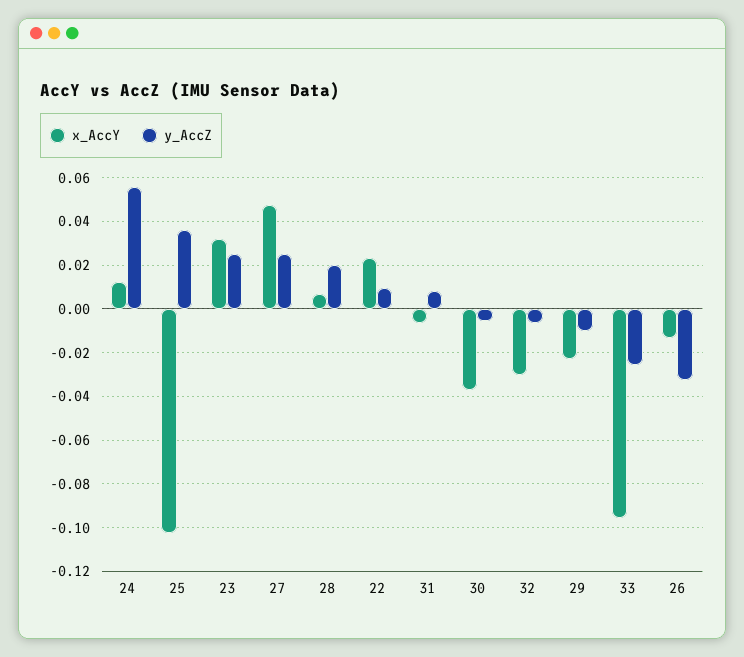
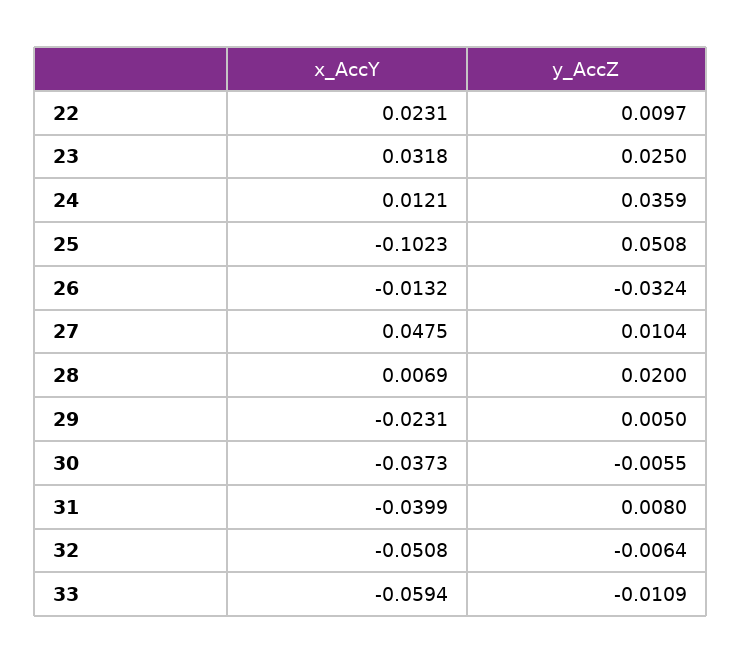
y_AccZ, 24: 0.055 -> 0.0359
y_AccZ, 25: 0.035 -> 0.0508
y_AccZ, 27: 0.025 -> 0.0104
x_AccY, 31: -0.005 -> -0.0399
x_AccY, 32: -0.03 -> -0.0508
y_AccZ, 29: -0.01 -> 0.005
x_AccY, 33: -0.095 -> -0.0594
y_AccZ, 33: -0.025 -> -0.0109

